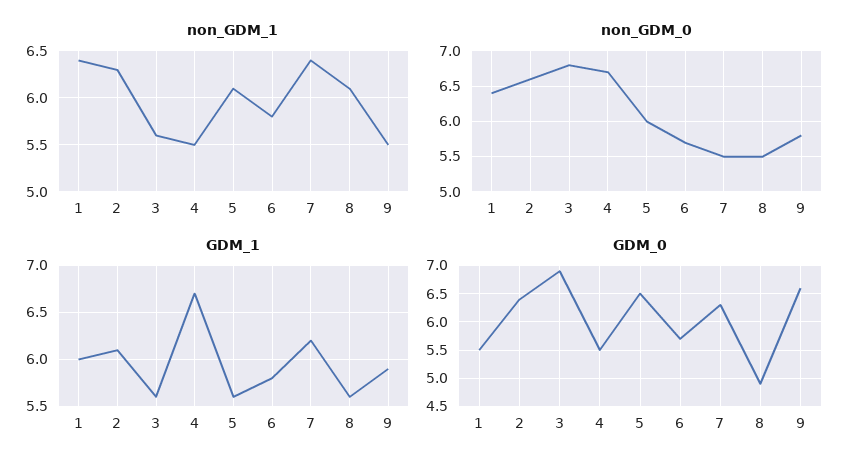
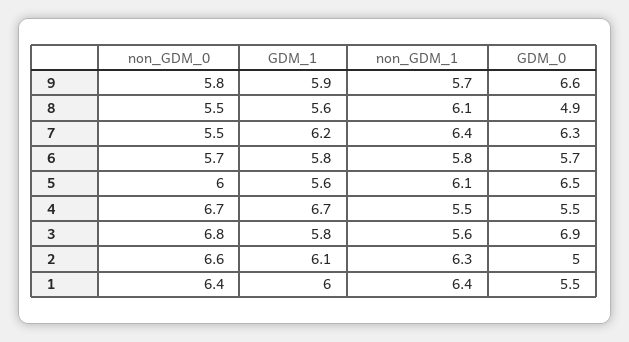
non_GDM_1, 9: 5.5 -> 5.7
GDM_1, 3: 5.6 -> 5.8
GDM_0, 2: 6.5 -> 5

